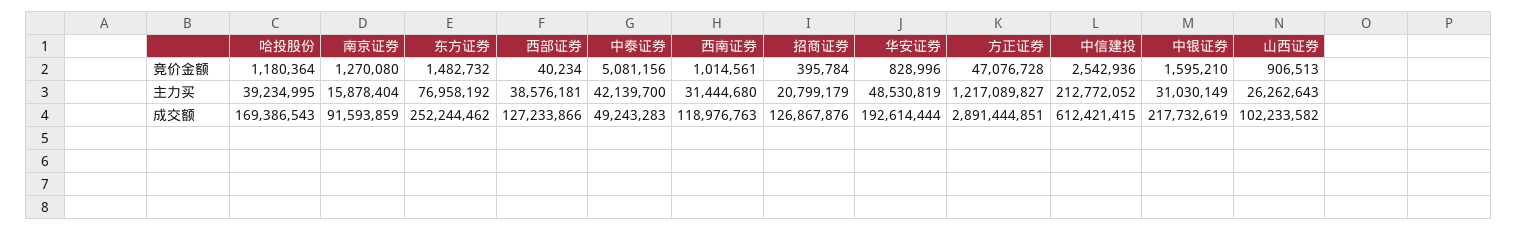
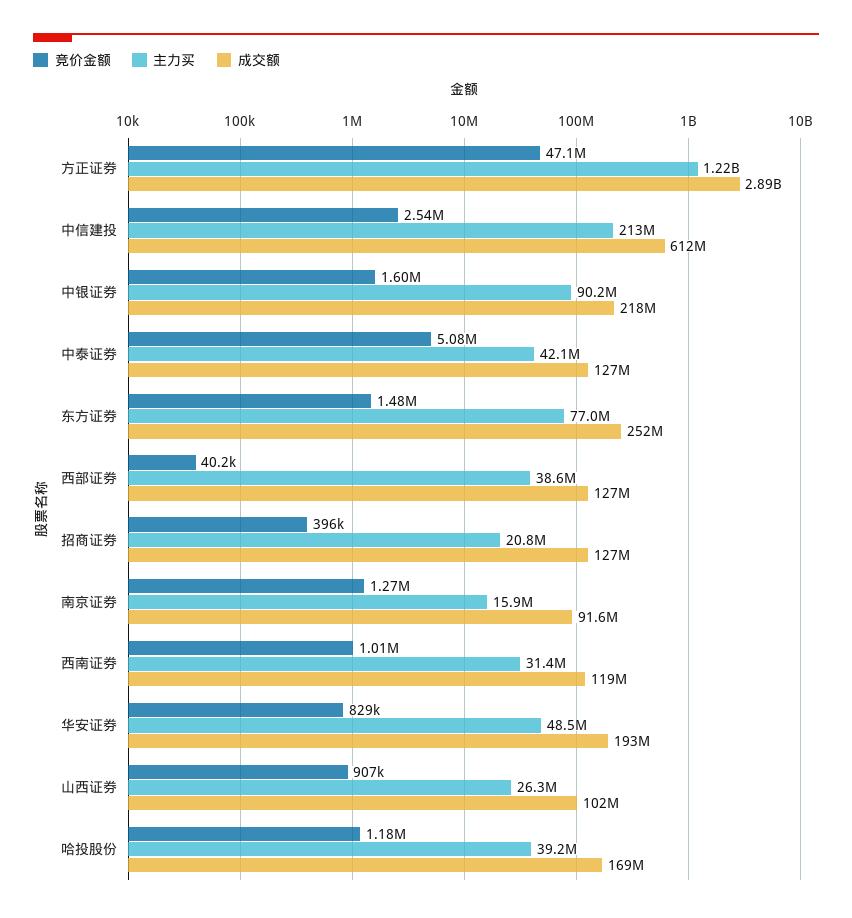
主力买, 中银证券: 31030149 -> 90200000
成交额, 中泰证券: 49243283 -> 127000000

